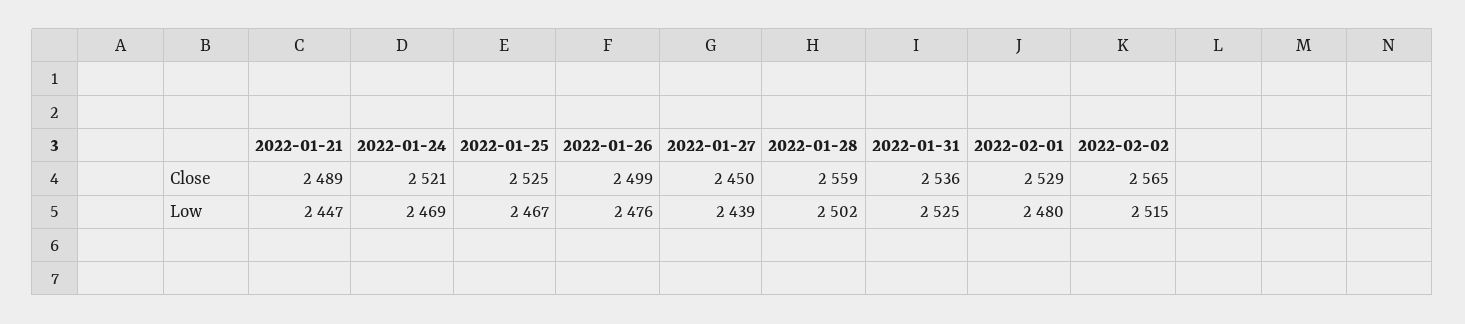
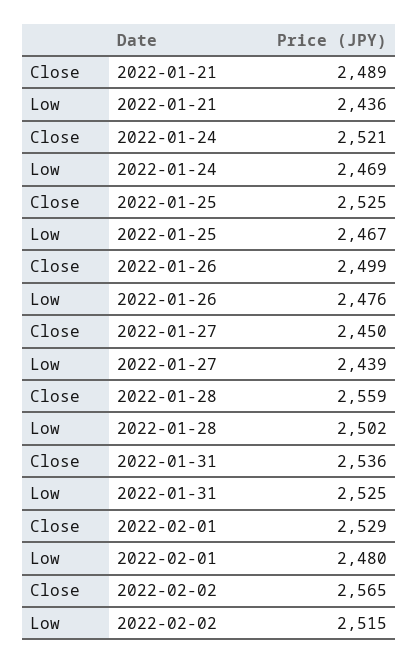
2022-01-21, Low: 2447 -> 2436

